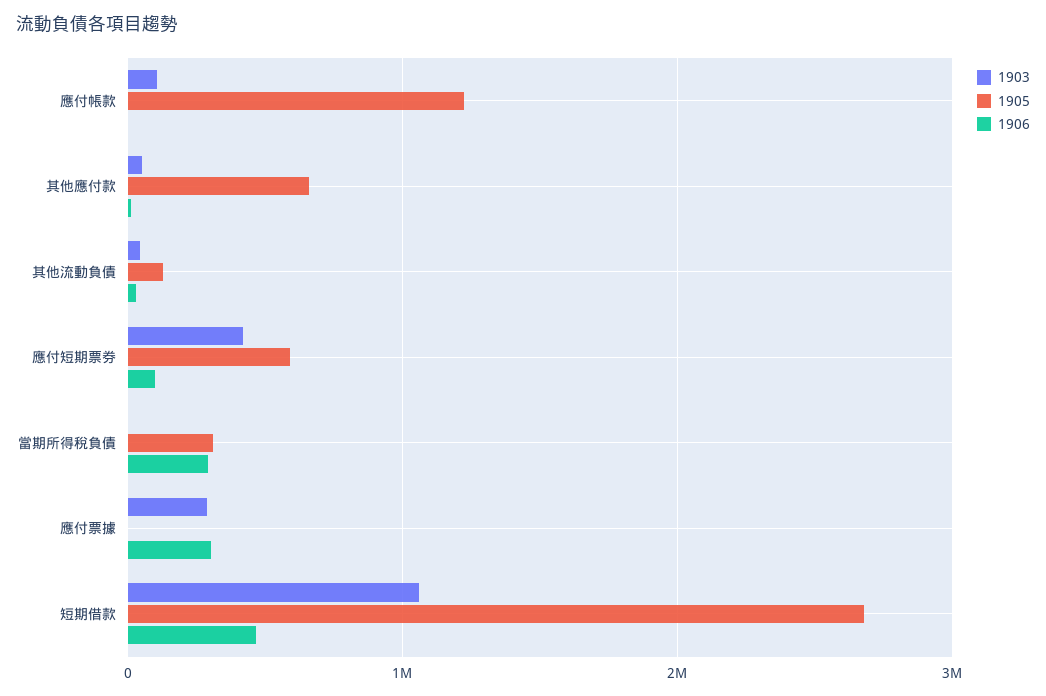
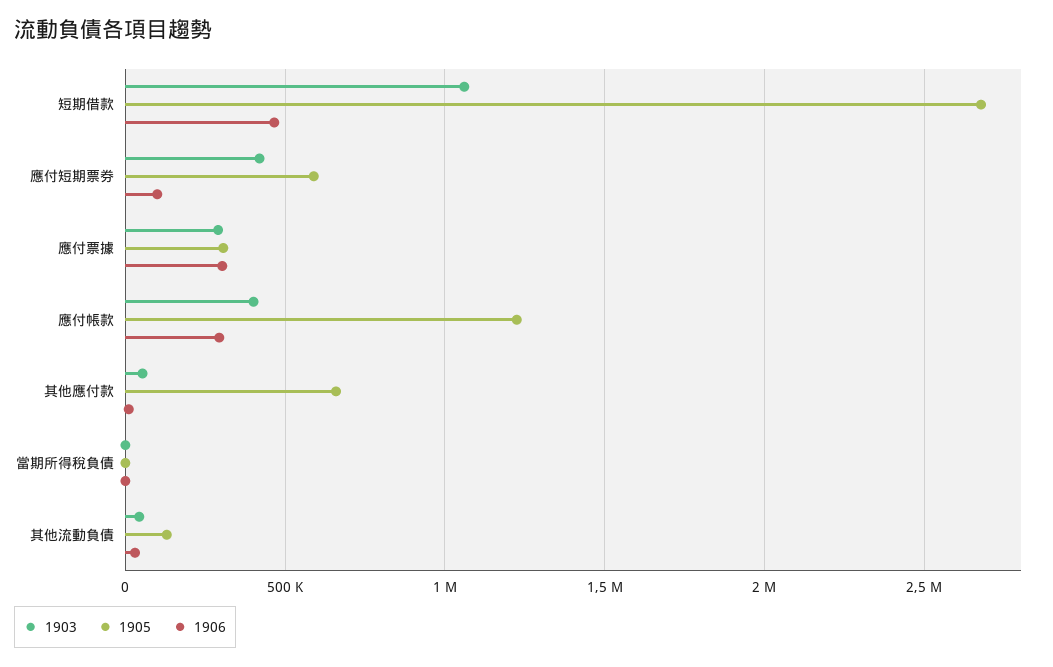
1903, 應付帳款: 100000 -> 400000
1906, 應付帳款: 0 -> 300000
1905, 當期所得稅負債: 300000 -> 0
1906, 當期所得稅負債: 300000 -> 0
1905, 應付票據: 0 -> 300000

